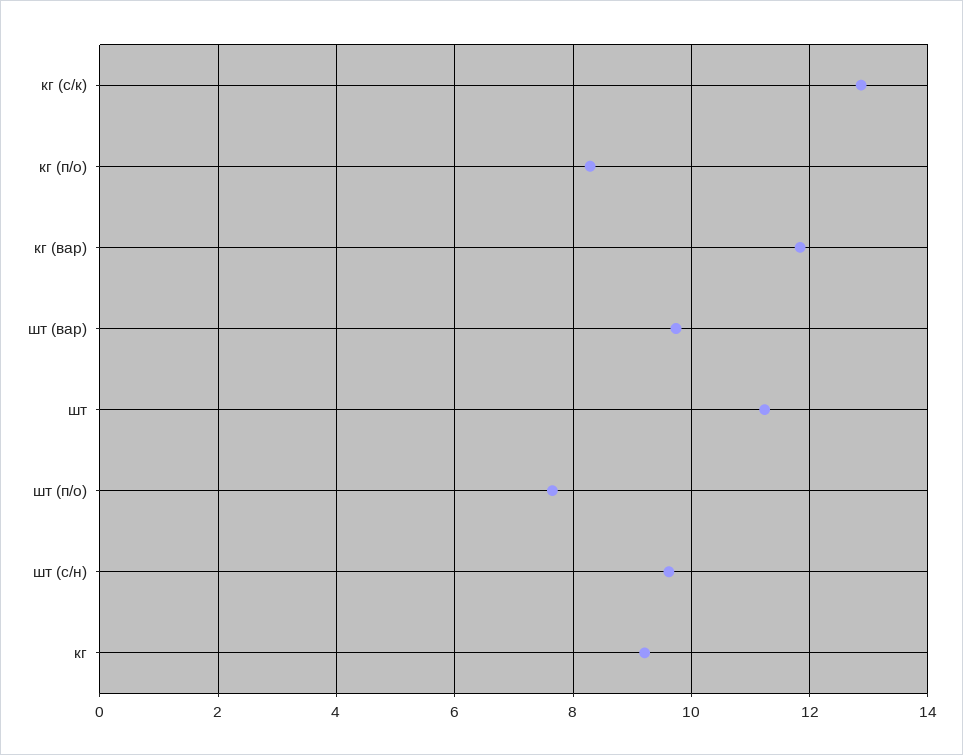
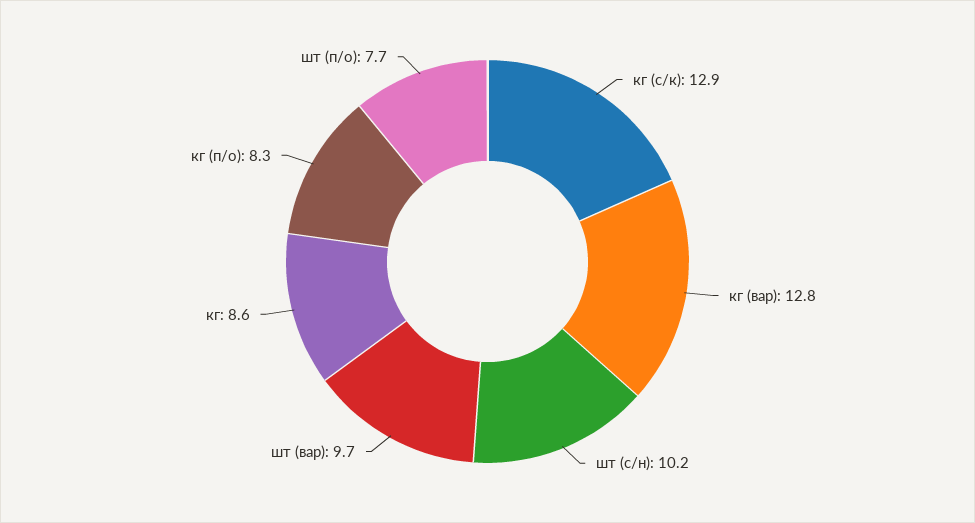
кг (вар): 11.8 -> 12.8
шт: 11.2 -> none
шт (с/н): 9.6 -> 10.2
кг: 9.2 -> 8.6

